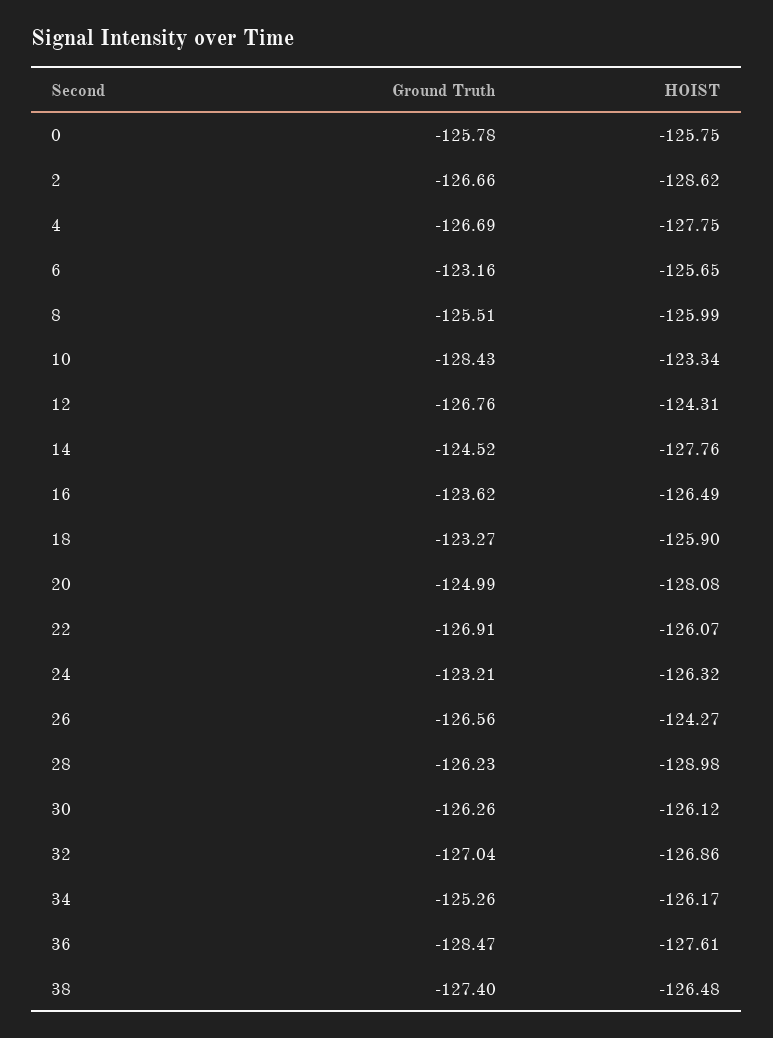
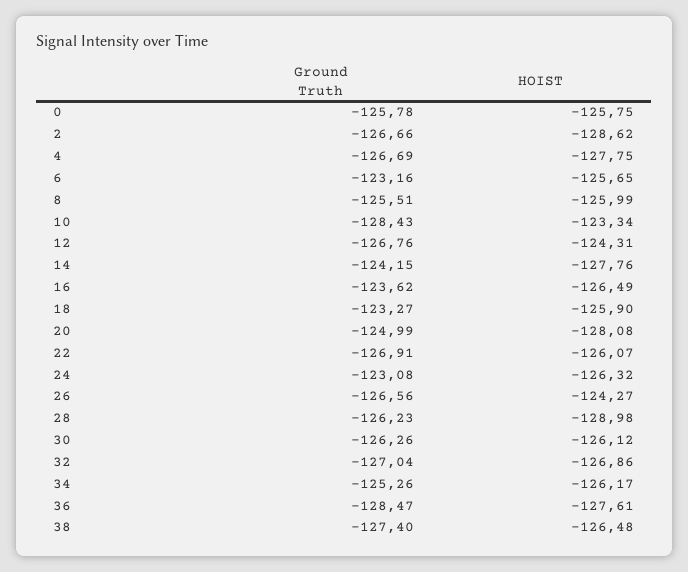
Ground Truth, 14: -124.52 -> -124.15
Ground Truth, 24: -123.21 -> -123.08

